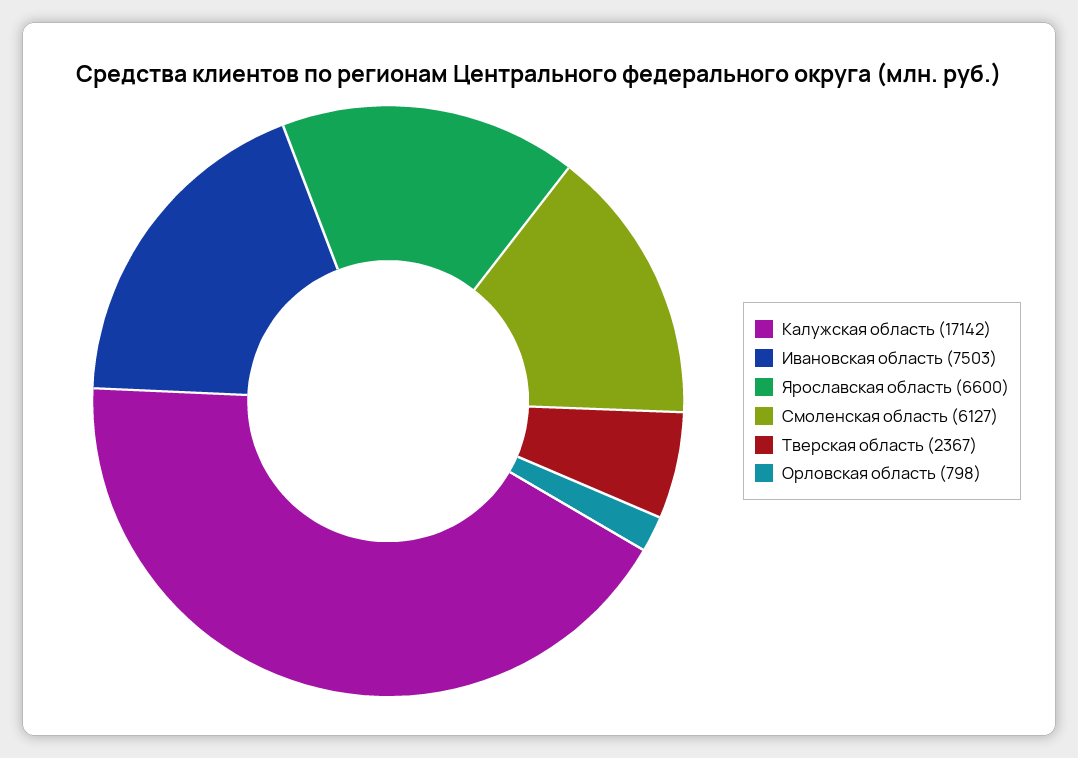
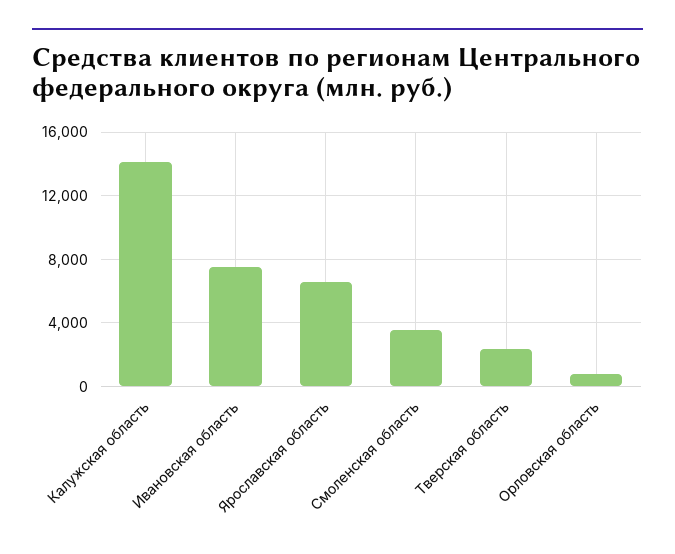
Калужская область: 17142 -> 14000
Смоленская область: 6127 -> 3500

